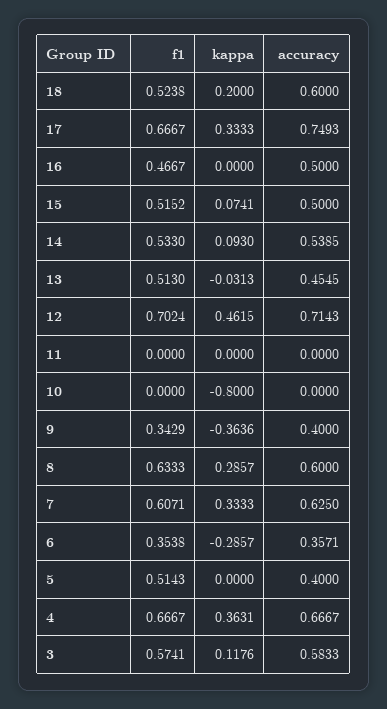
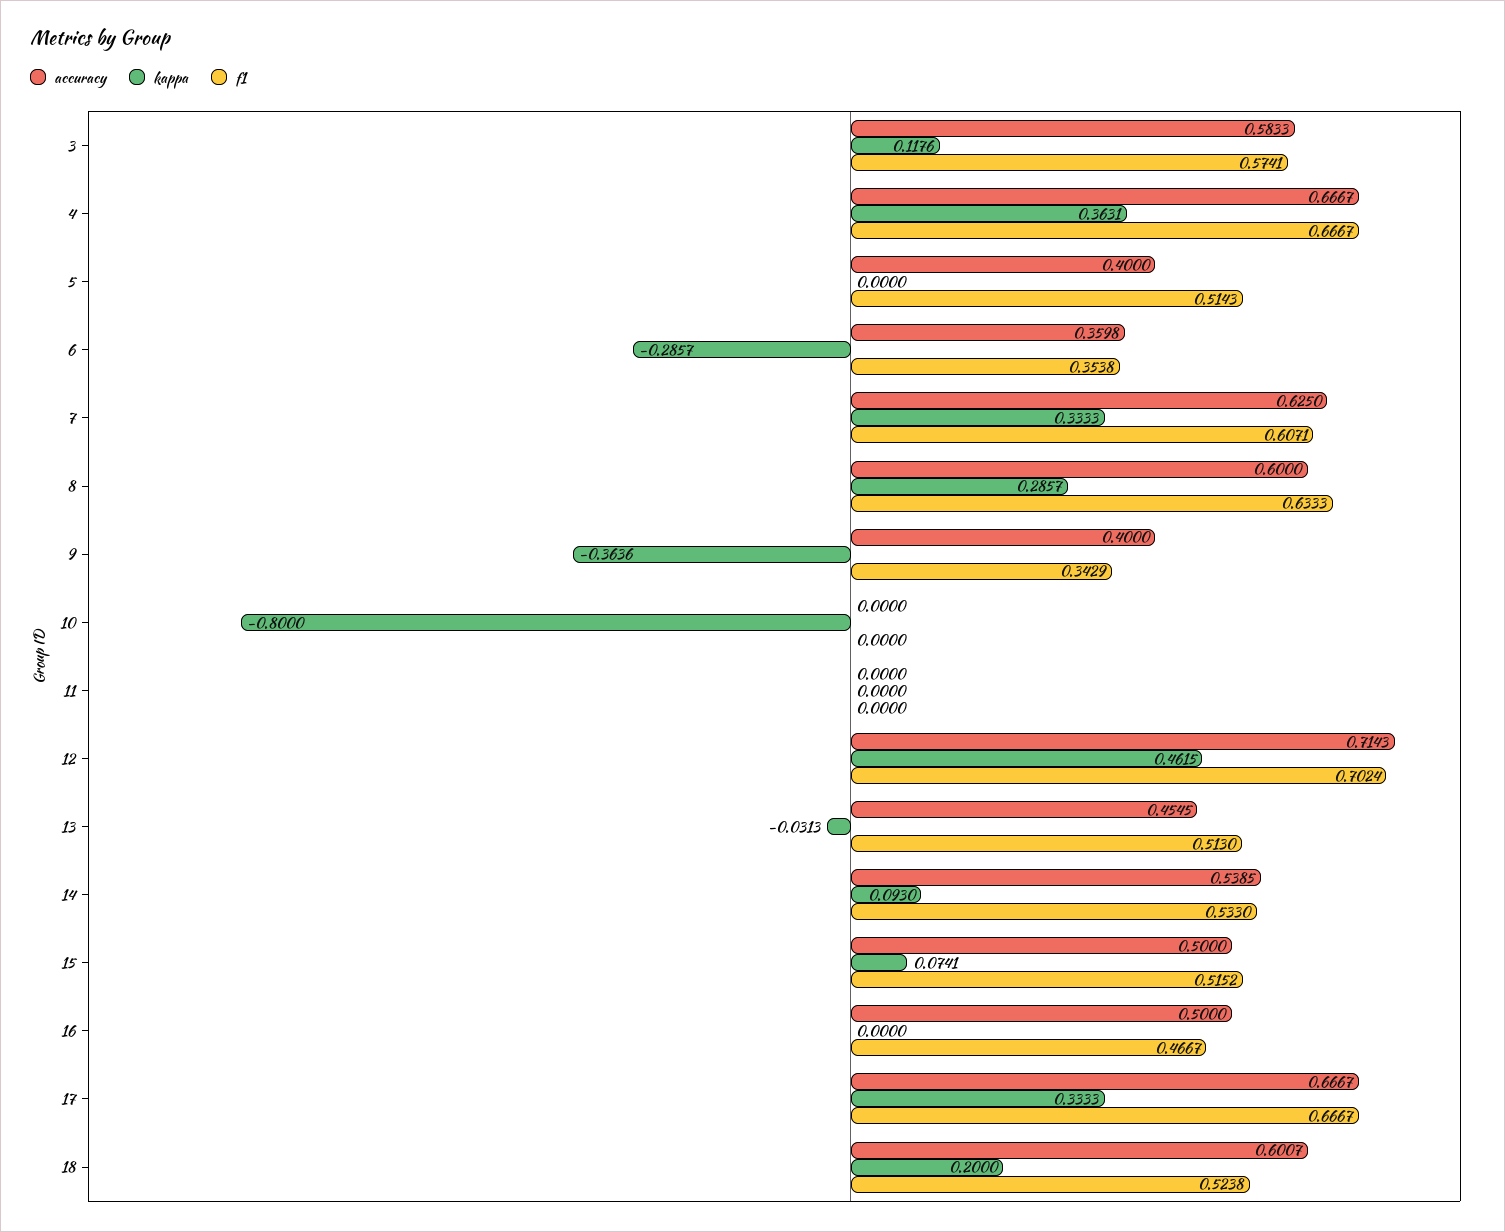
accuracy, 18: 0.6 -> 0.6007
accuracy, 17: 0.7493 -> 0.6667
accuracy, 6: 0.3571 -> 0.3598

